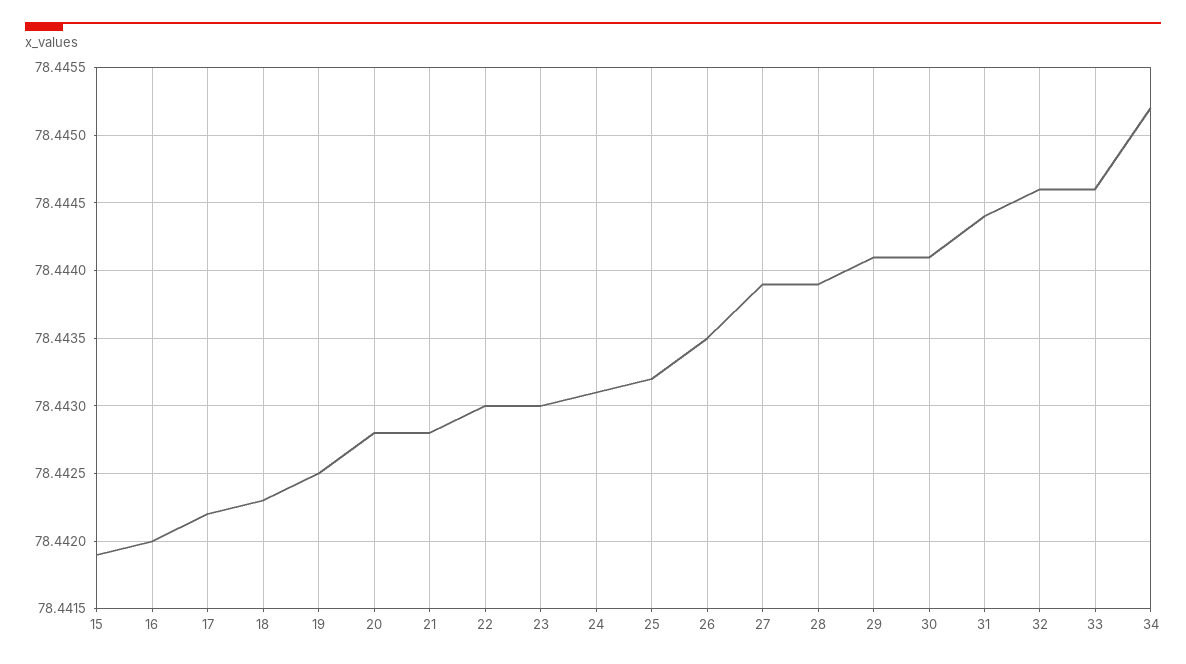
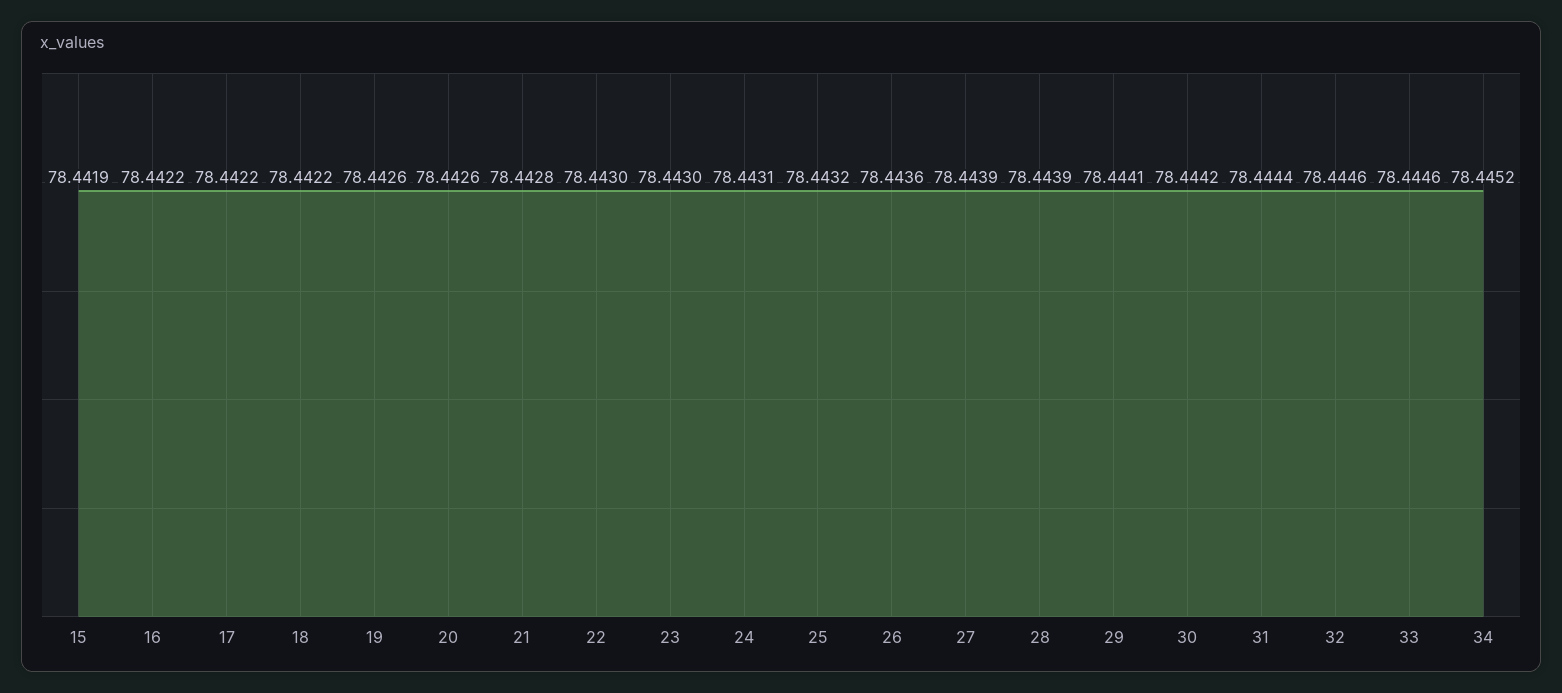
16: 78.442 -> 78.4422
18: 78.4423 -> 78.4422
19: 78.4425 -> 78.4426
20: 78.4428 -> 78.4426
26: 78.4435 -> 78.4436
30: 78.4441 -> 78.4442

